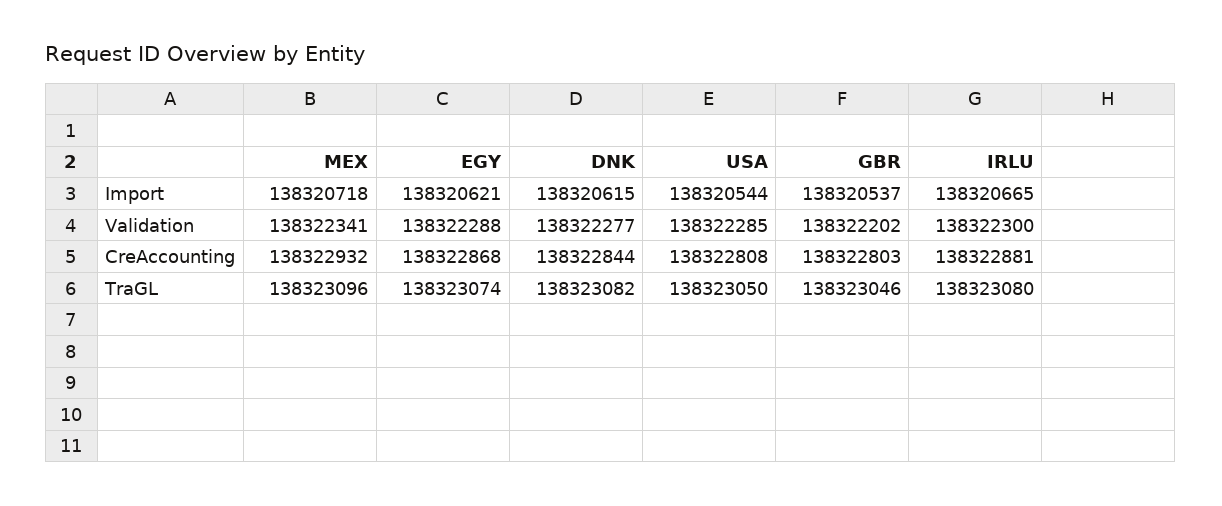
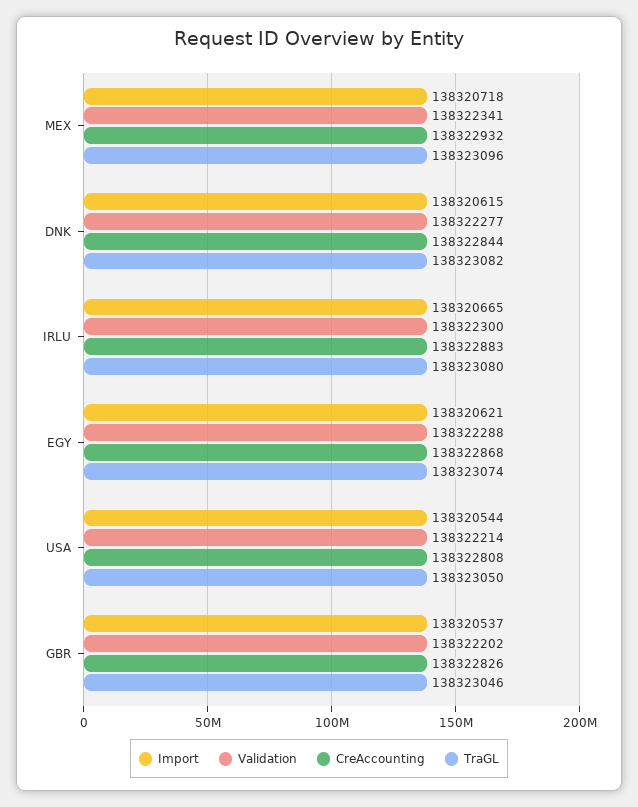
Validation, USA: 138322285 -> 138322214
CreAccounting, GBR: 138322803 -> 138322826
CreAccounting, IRLU: 138322881 -> 138322883

